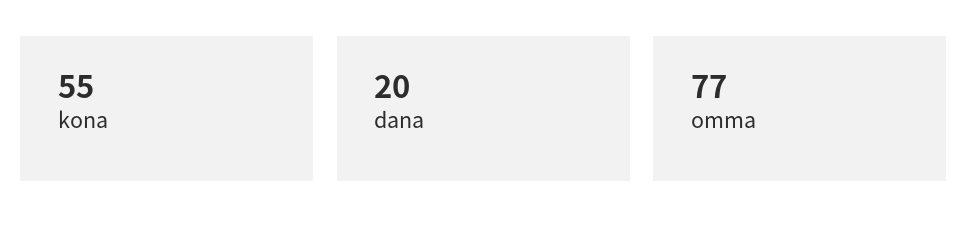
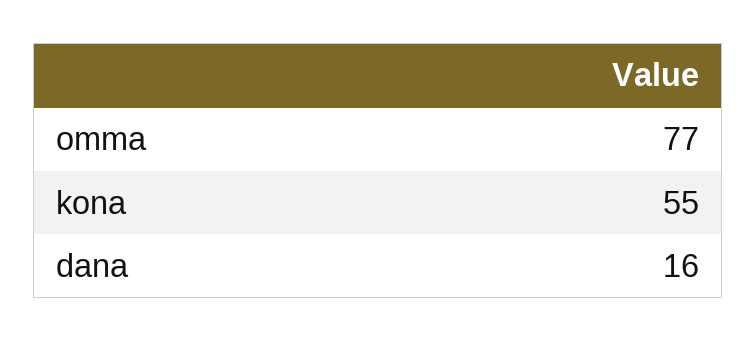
dana: 20 -> 16

